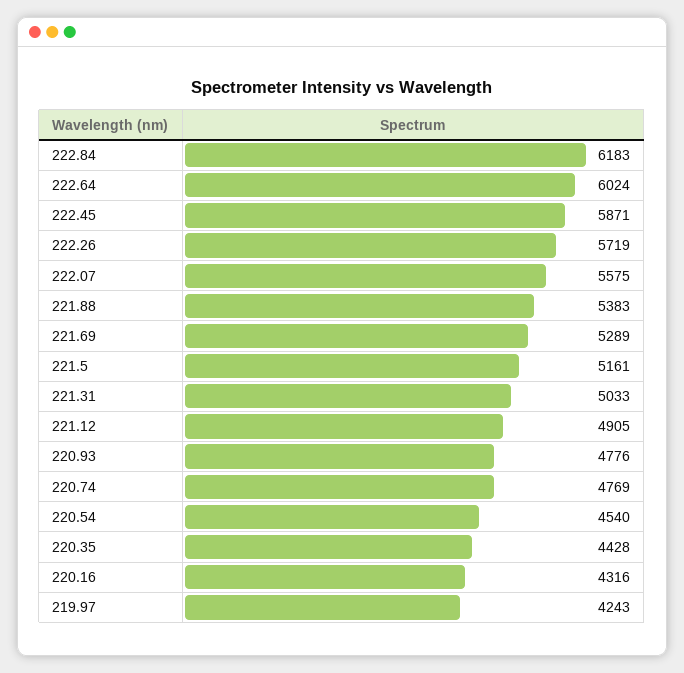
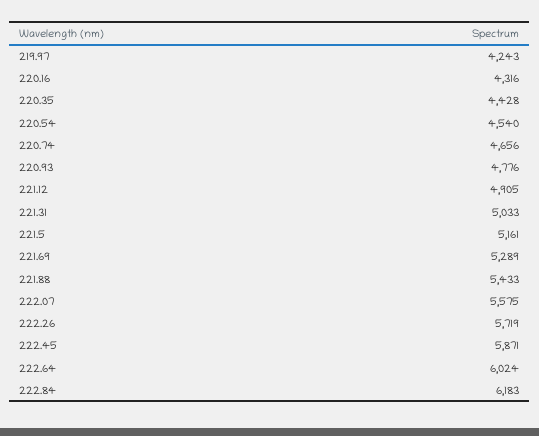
221.88: 5383 -> 5433
220.74: 4769 -> 4656

